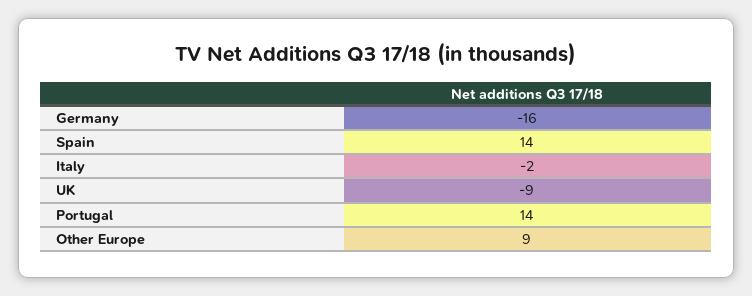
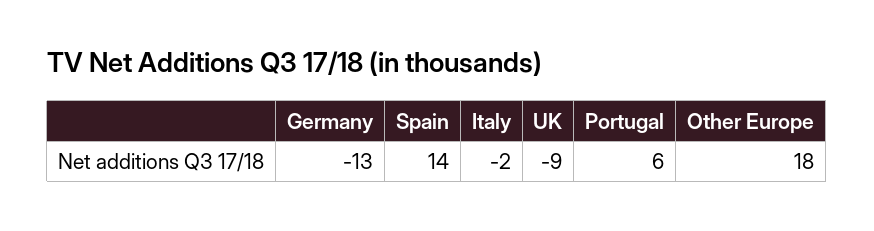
Germany: -16 -> -13
Portugal: 14 -> 6
Other Europe: 9 -> 18

